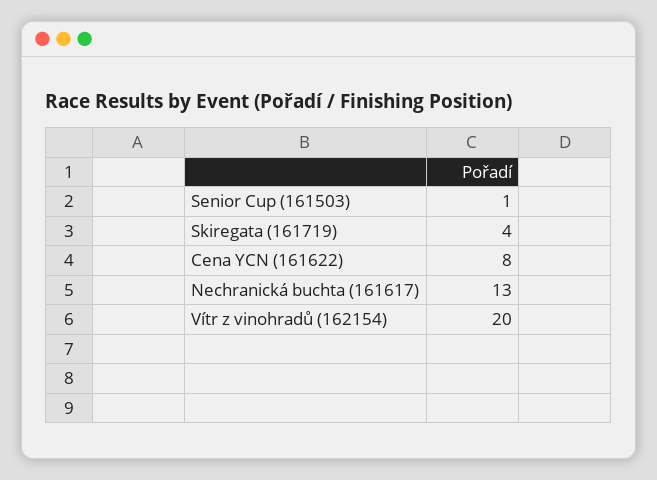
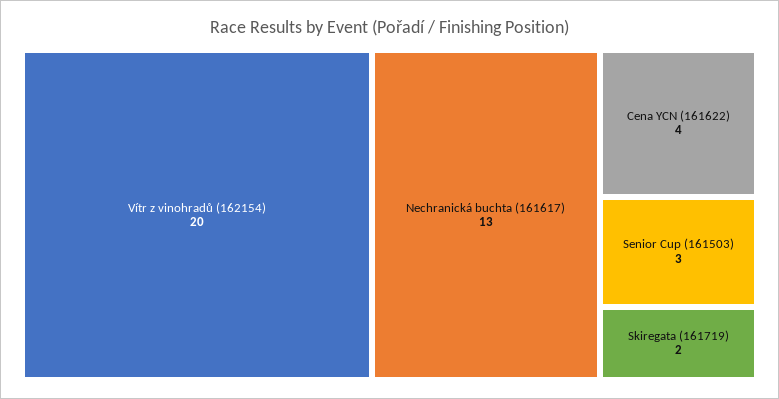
Senior Cup (161503): 1 -> 3
Skiregata (161719): 4 -> 2
Cena YCN (161622): 8 -> 4

